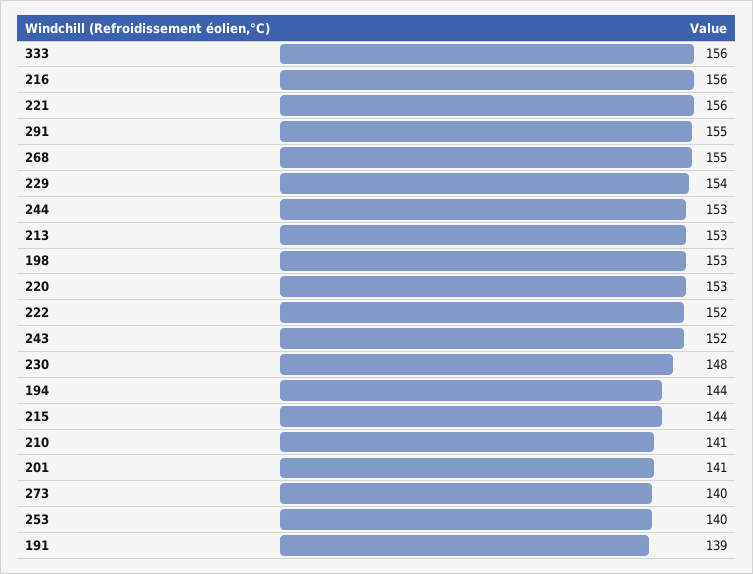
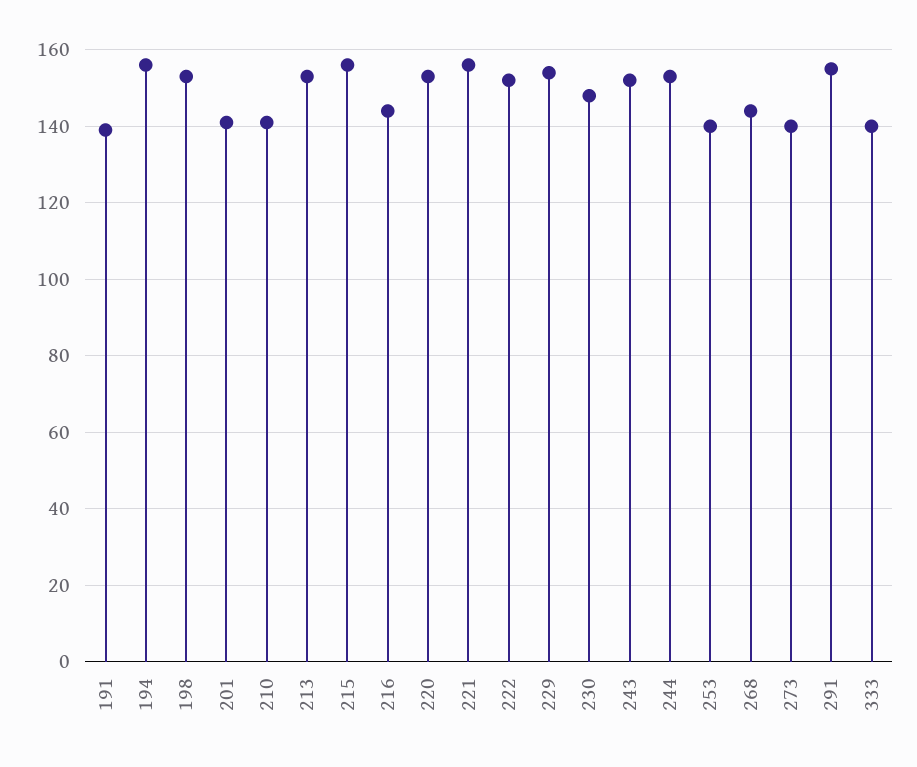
333: 156 -> 140
216: 156 -> 145
268: 155 -> 145
194: 144 -> 155
215: 144 -> 155

